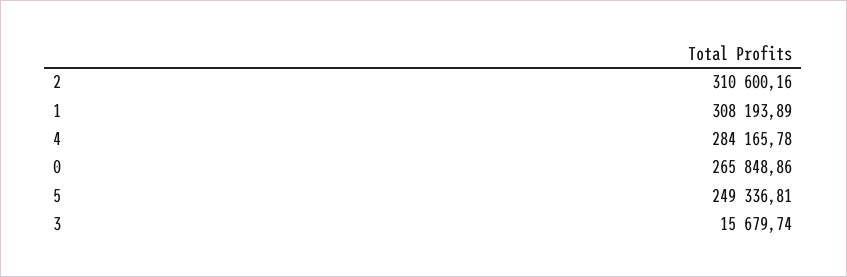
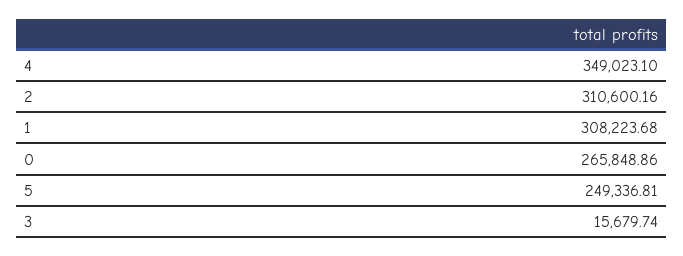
1: 308193.89 -> 308223.68
4: 284165.78 -> 349023.1

